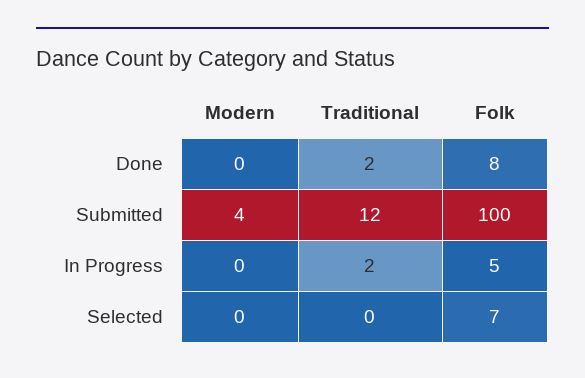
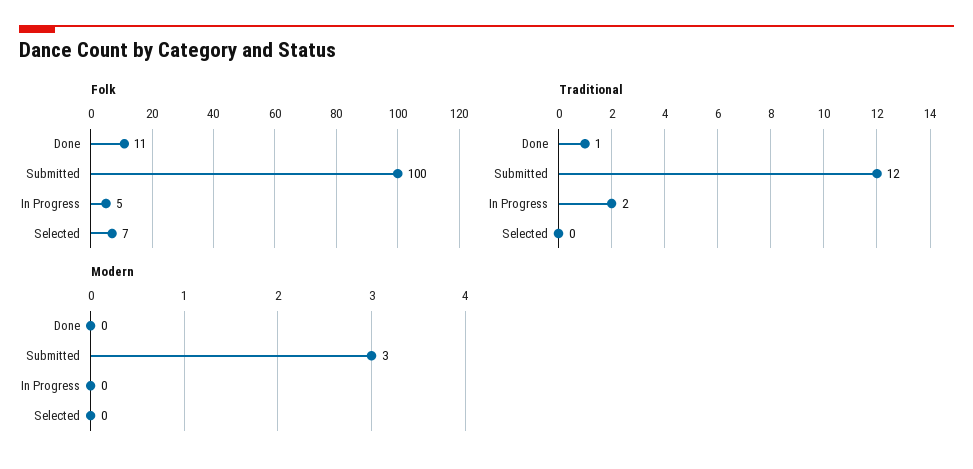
Traditional, Done: 2 -> 1
Folk, Done: 8 -> 11
Modern, Submitted: 4 -> 3

